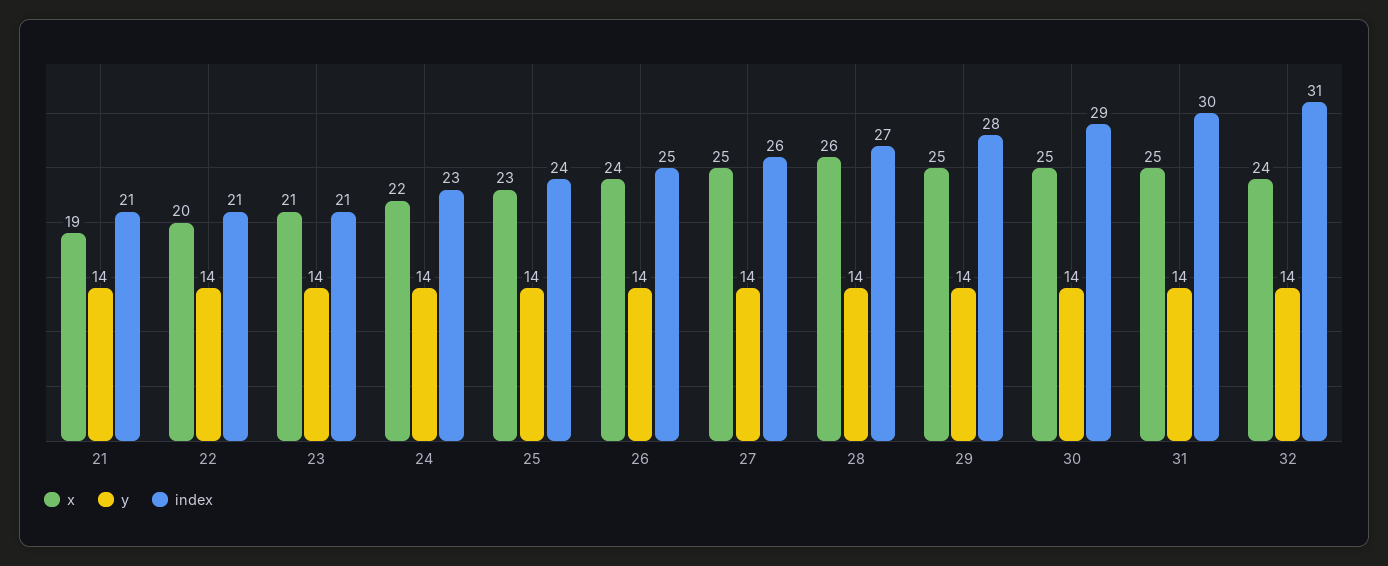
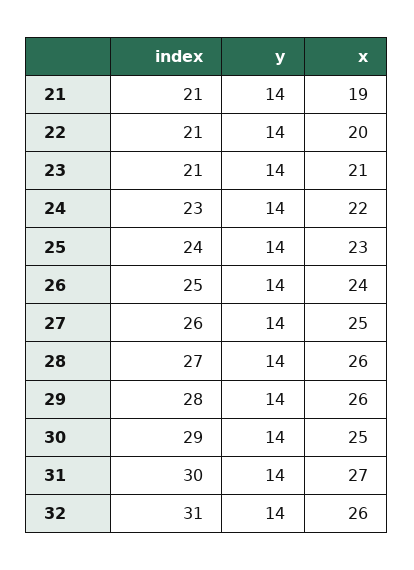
x, 29: 25 -> 26
x, 31: 25 -> 27
x, 32: 24 -> 26

